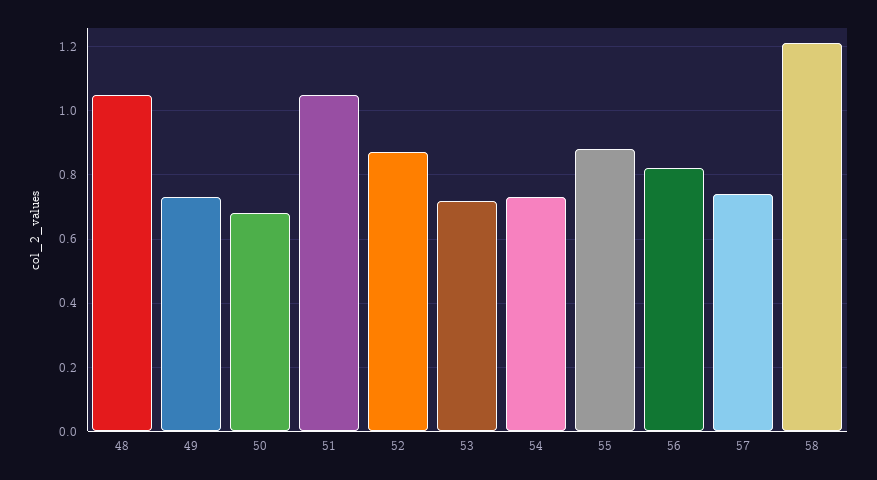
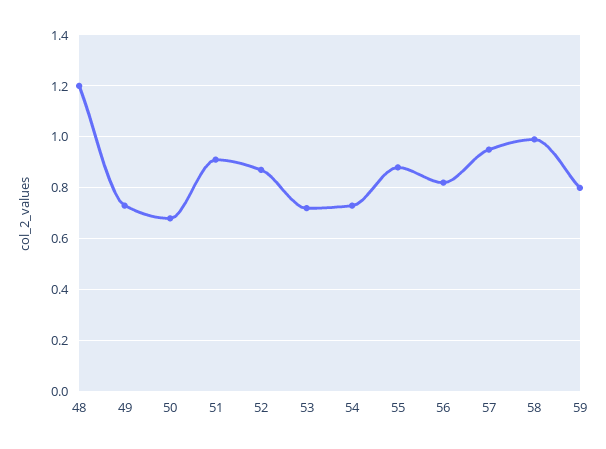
48: 1.05 -> 1.2
51: 1.05 -> 0.9
57: 0.75 -> 0.95
58: 1.2 -> 1
59: none -> 0.8

